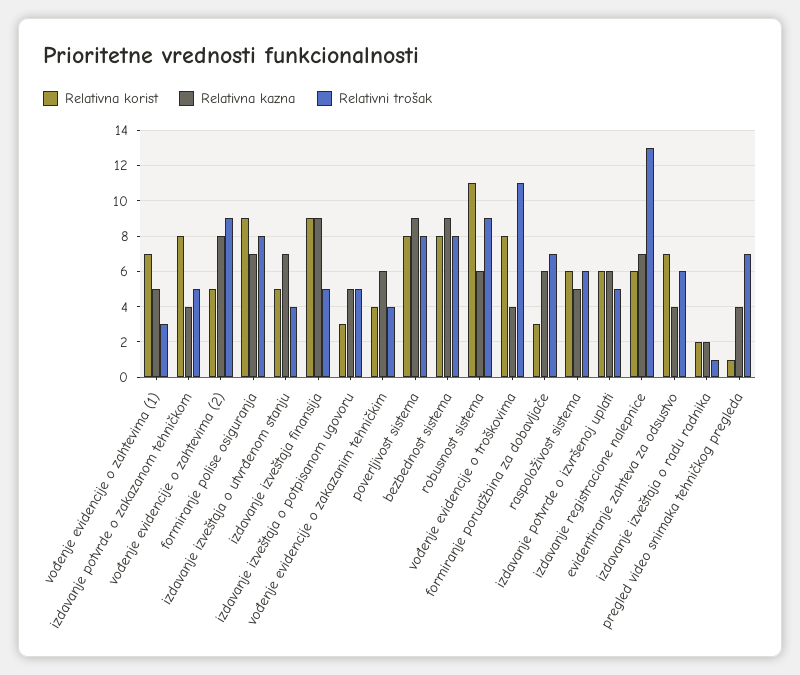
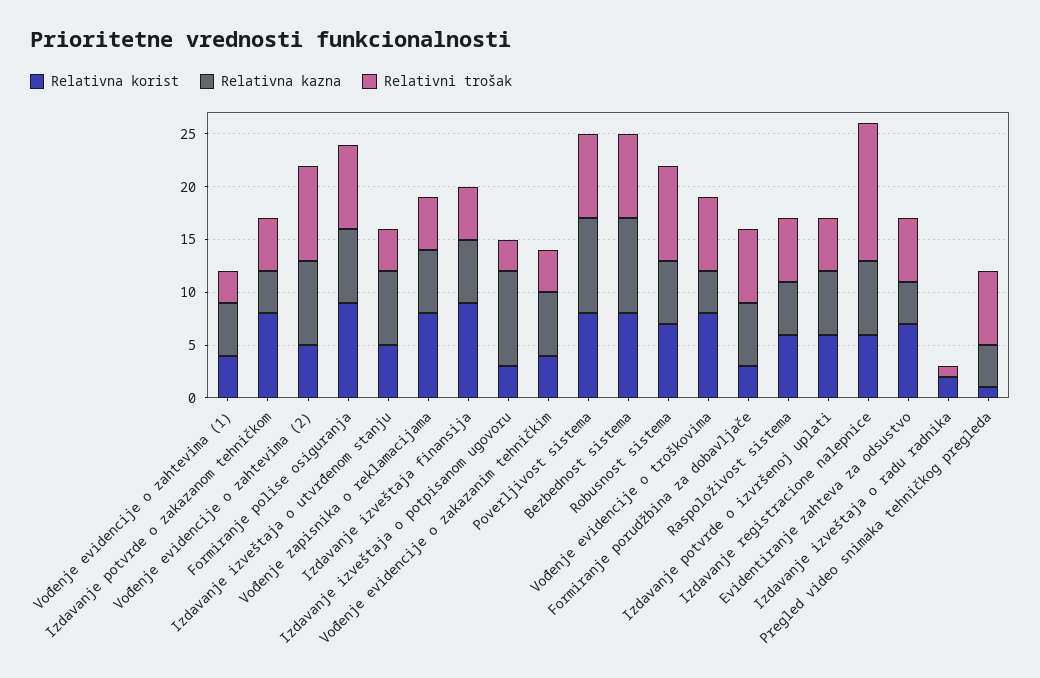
Relativna korist, vođenje evidencije o zahtevima (1): 7 -> 4
Relativna kazna, izdavanje izveštaja finansija: 9 -> 6
Relativna kazna, izdavanje izveštaja o potpisanom ugovoru: 5 -> 9
Relativni trošak, izdavanje izveštaja o potpisanom ugovoru: 5 -> 3
Relativna korist, robusnost sistema: 11 -> 7
Relativni trošak, vođenje evidencije o troškovima: 11 -> 7
Relativna kazna, izdavanje izveštaja o radu radnika: 2 -> 0
Relativna korist, Vođenje zapisnika o reklamacijama: none -> 8
Relativna kazna, Vođenje zapisnika o reklamacijama: none -> 6
Relativni trošak, Vođenje zapisnika o reklamacijama: none -> 5

